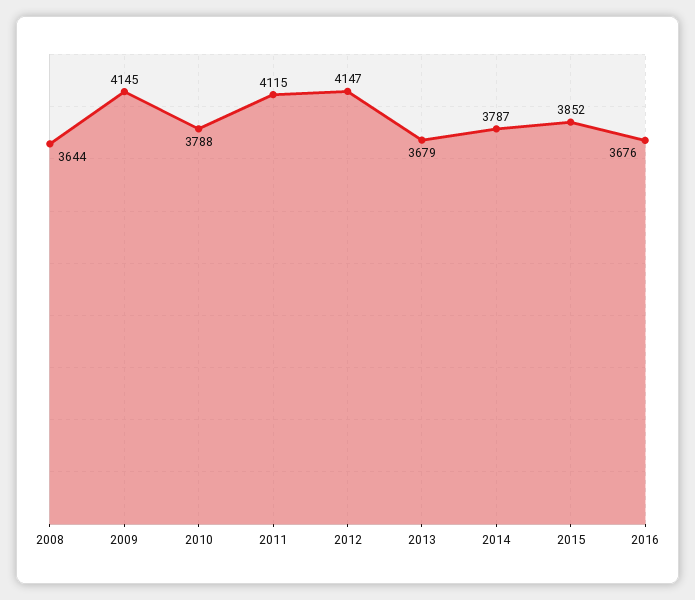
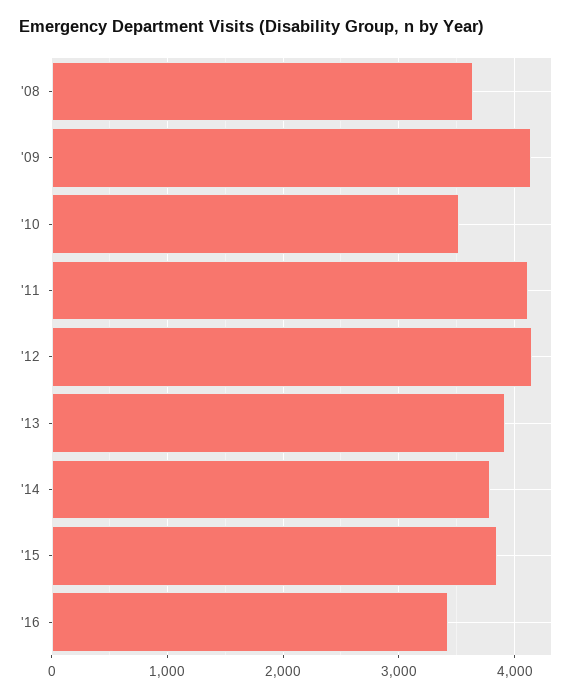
2010: 3788 -> 3500
2013: 3679 -> 3900
2016: 3676 -> 3400

